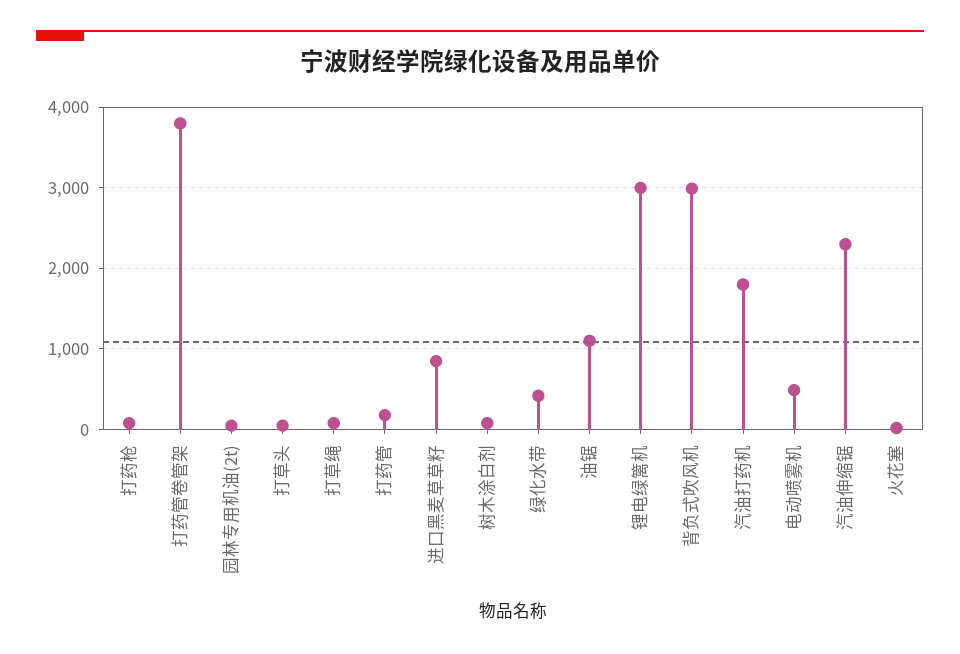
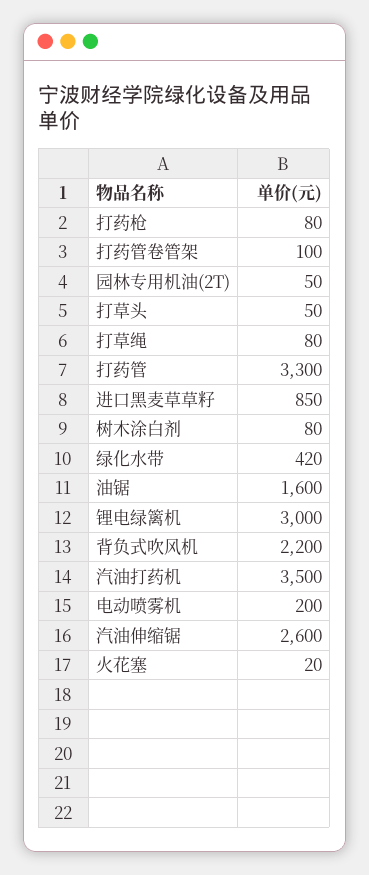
打药管卷管架: 3800 -> 100
打药管: 200 -> 3300
油锯: 1100 -> 1600
背负式吹风机: 3000 -> 2200
汽油打药机: 1800 -> 3500
电动喷雾机: 500 -> 200
汽油伸缩锯: 2300 -> 2600

